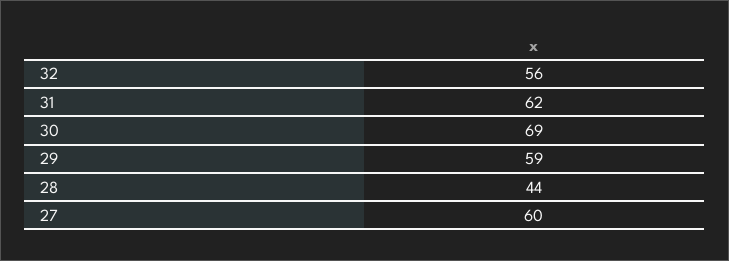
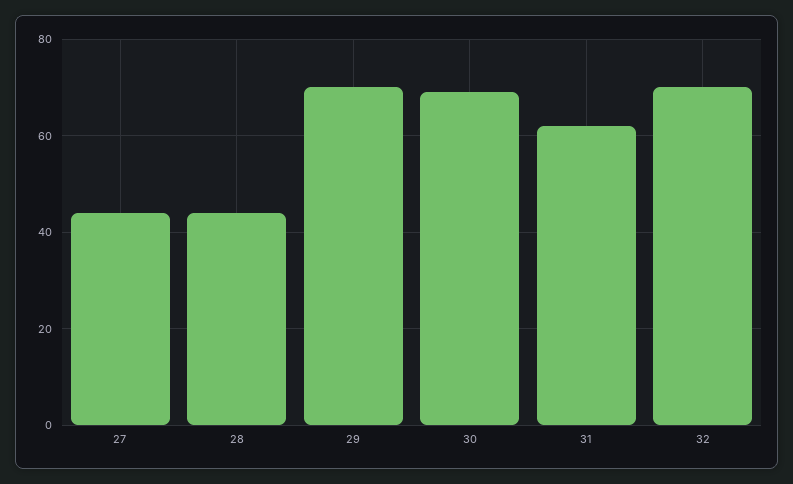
32: 56 -> 70
29: 59 -> 70
27: 60 -> 45

